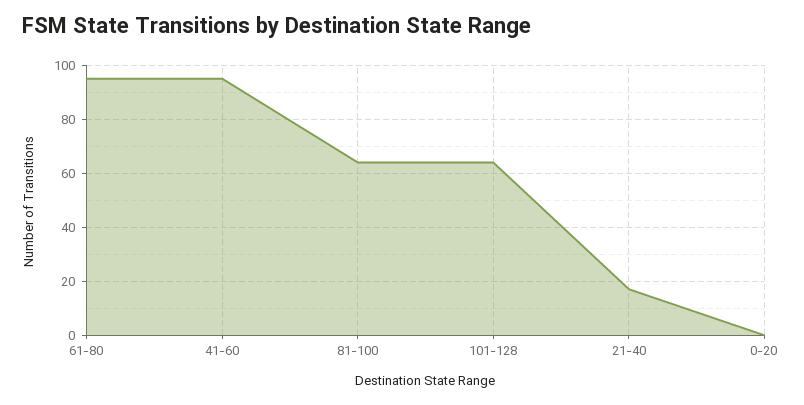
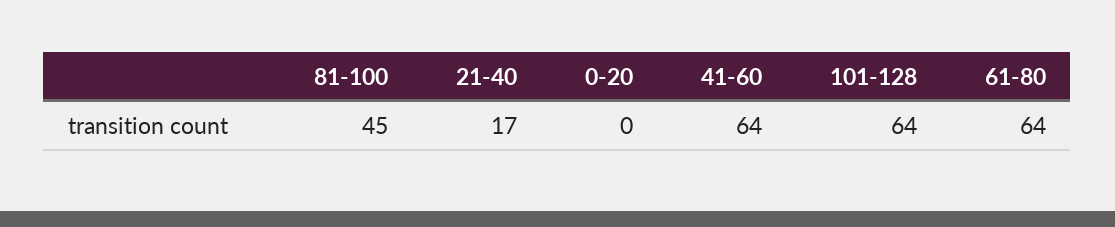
61-80: 95 -> 64
41-60: 95 -> 64
81-100: 65 -> 45

